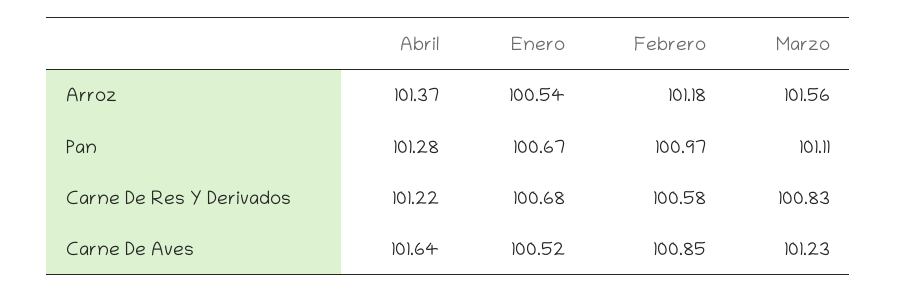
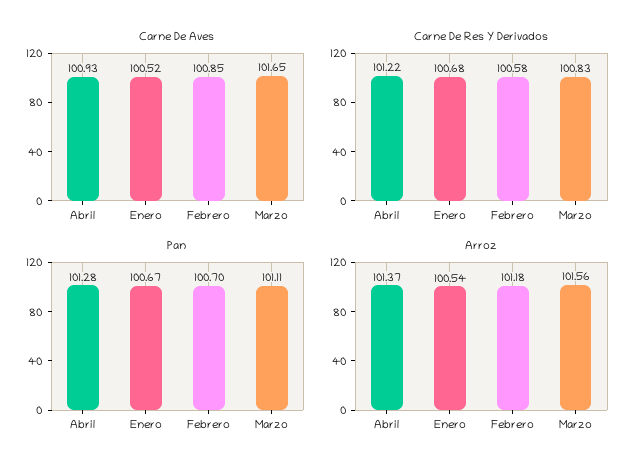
Pan, Febrero: 100.97 -> 100.7
Carne De Aves, Abril: 101.64 -> 100.93
Carne De Aves, Marzo: 101.23 -> 101.65

